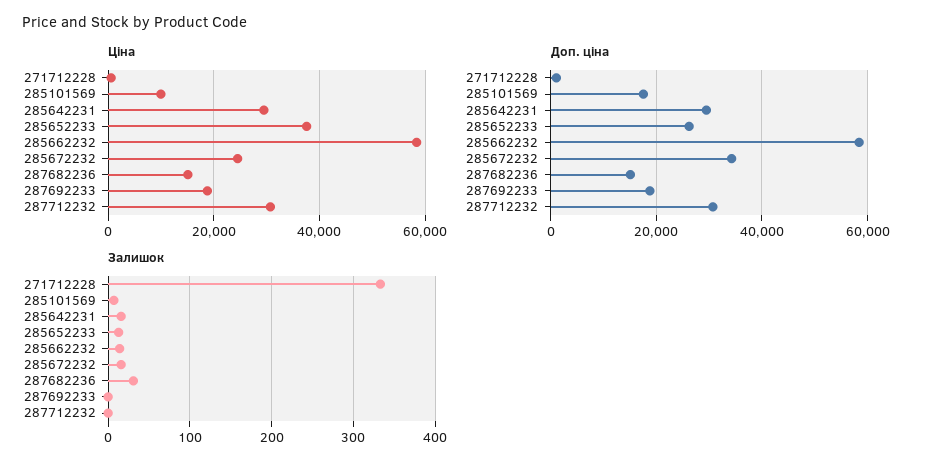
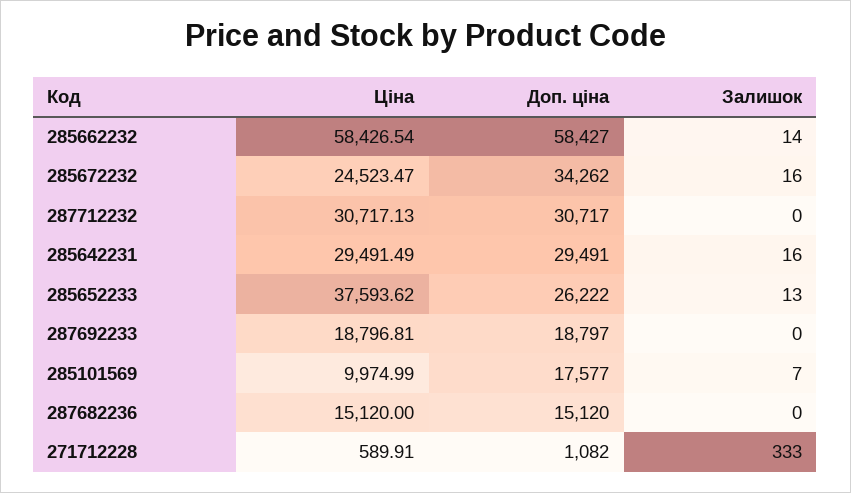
Залишок, 287682236: 30 -> 0

